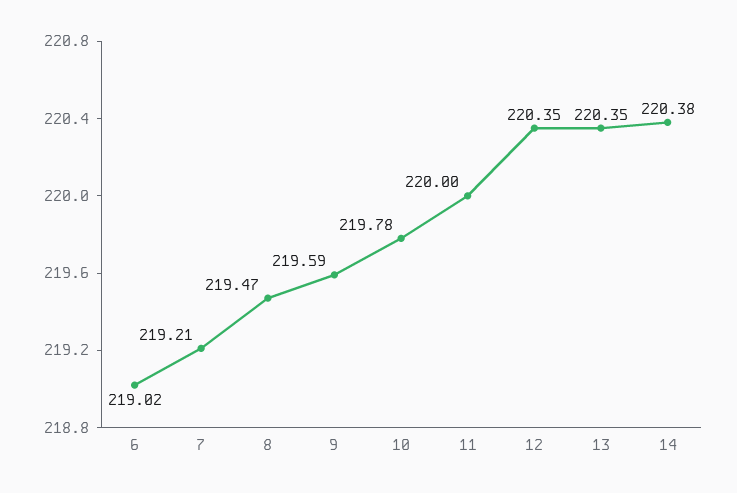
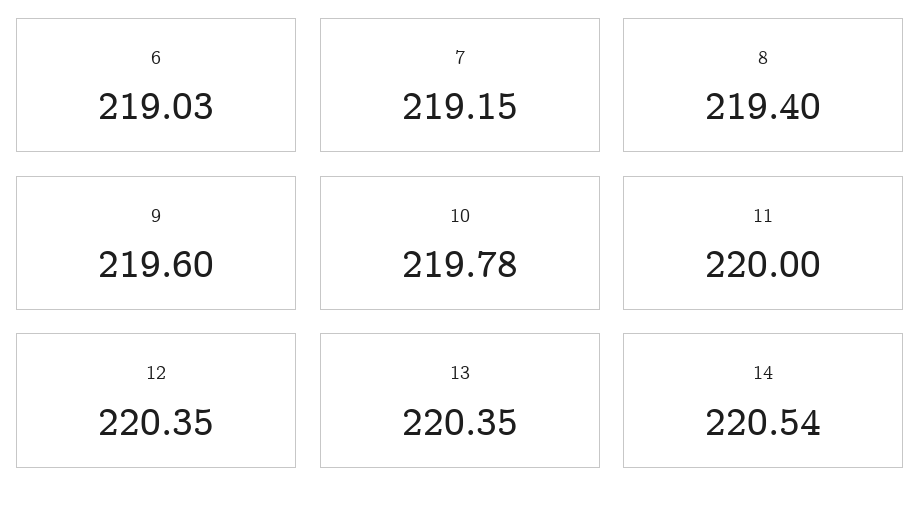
6: 219.02 -> 219.03
7: 219.21 -> 219.15
8: 219.47 -> 219.4
9: 219.59 -> 219.6
14: 220.38 -> 220.54

